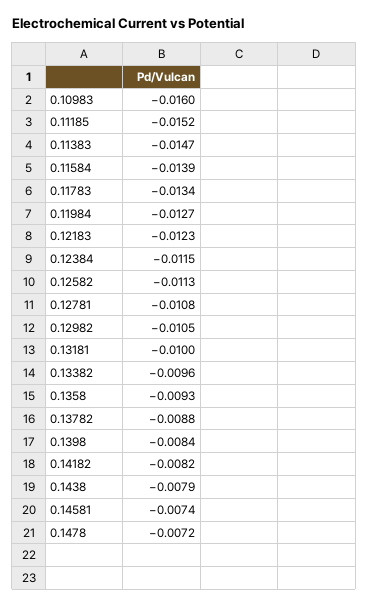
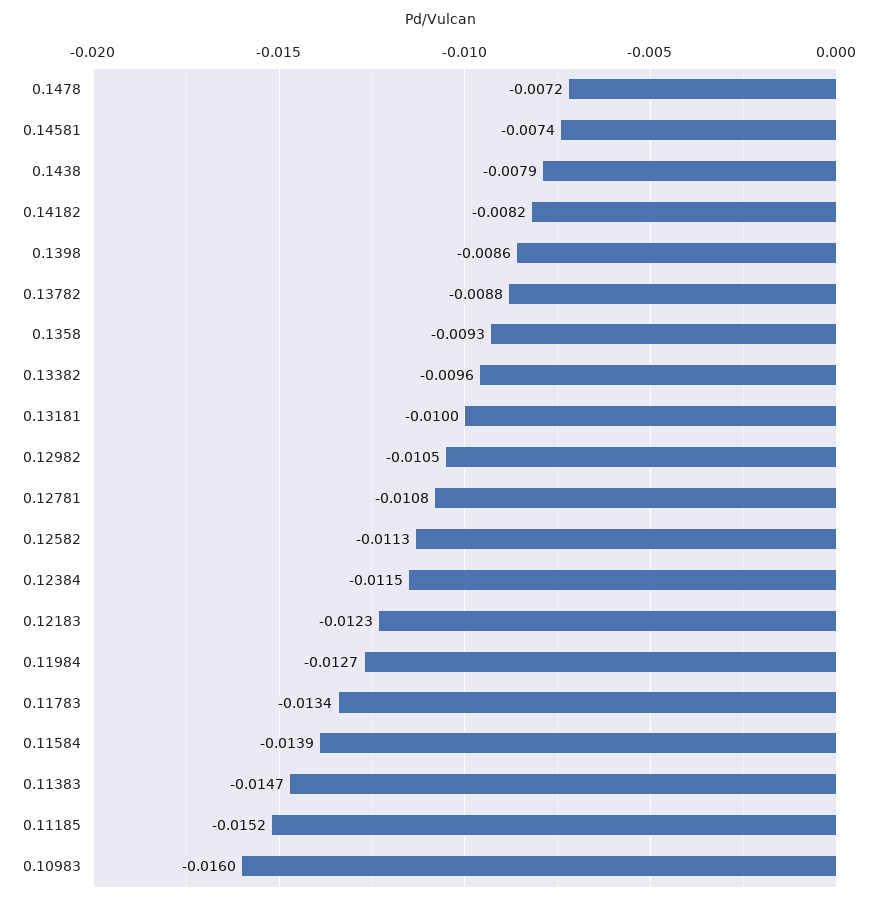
0.1398: -0.0084 -> -0.0086

